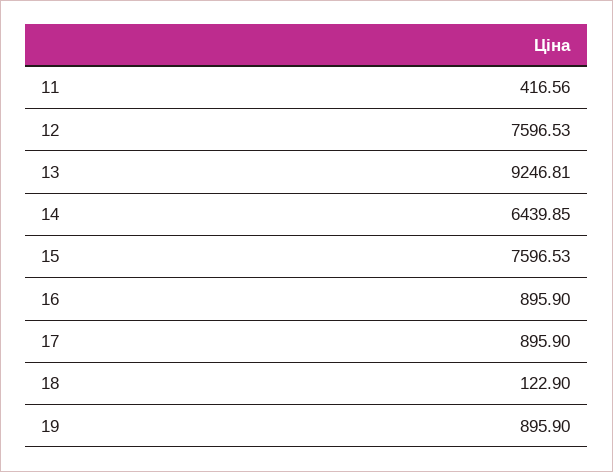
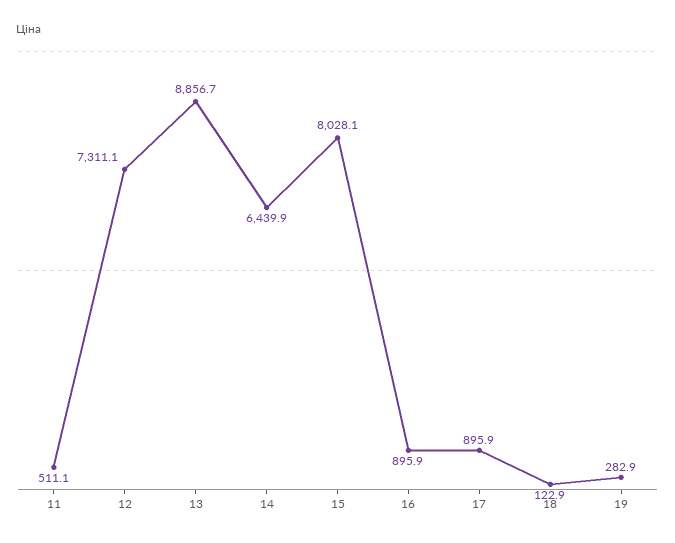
11: 416.56 -> 511.1
12: 7596.53 -> 7311.1
13: 9246.81 -> 8856.7
15: 7596.53 -> 8028.1
19: 895.9 -> 282.9

